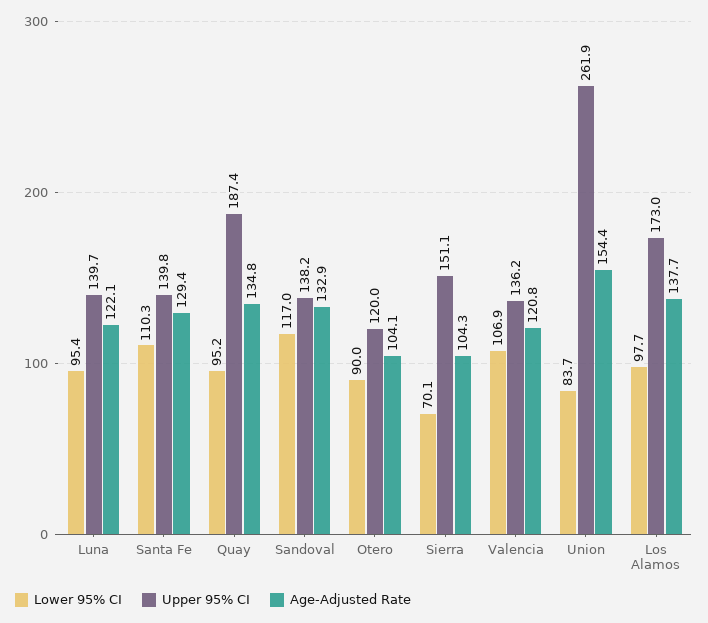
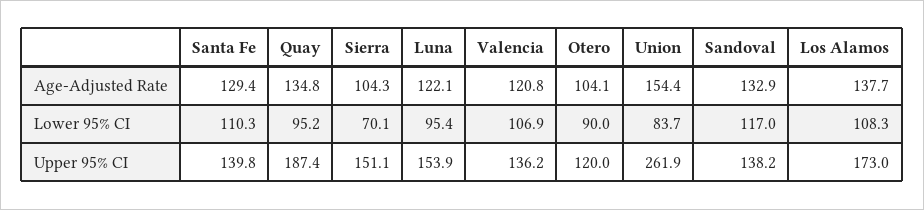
Upper 95% CI, Luna: 139.7 -> 153.9
Lower 95% CI, Los Alamos: 97.7 -> 108.3

